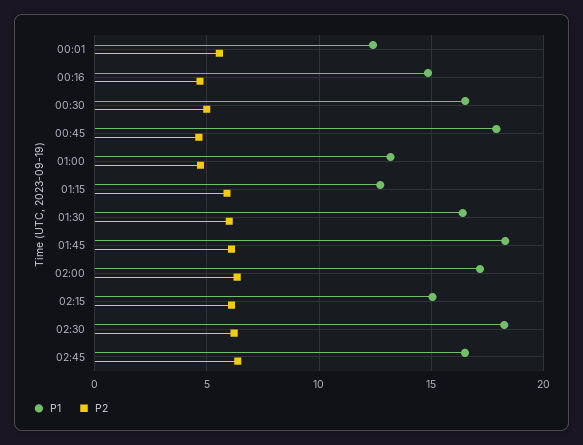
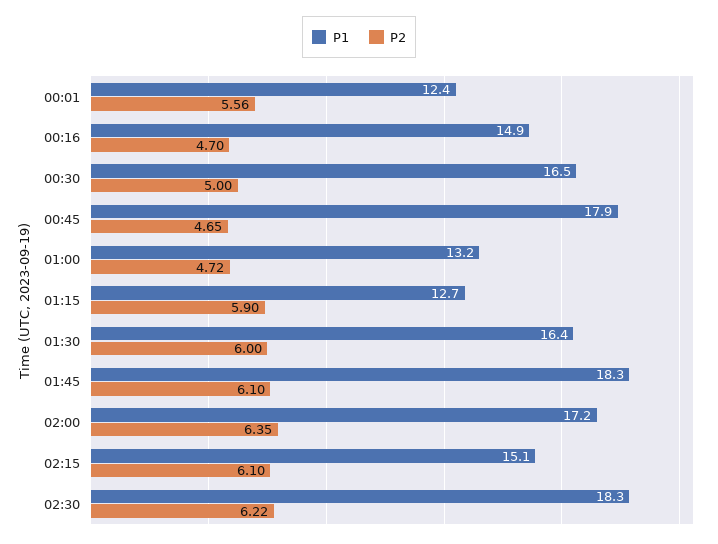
P1, 02:45: 16.5 -> none
P2, 02:45: 6.5 -> none

